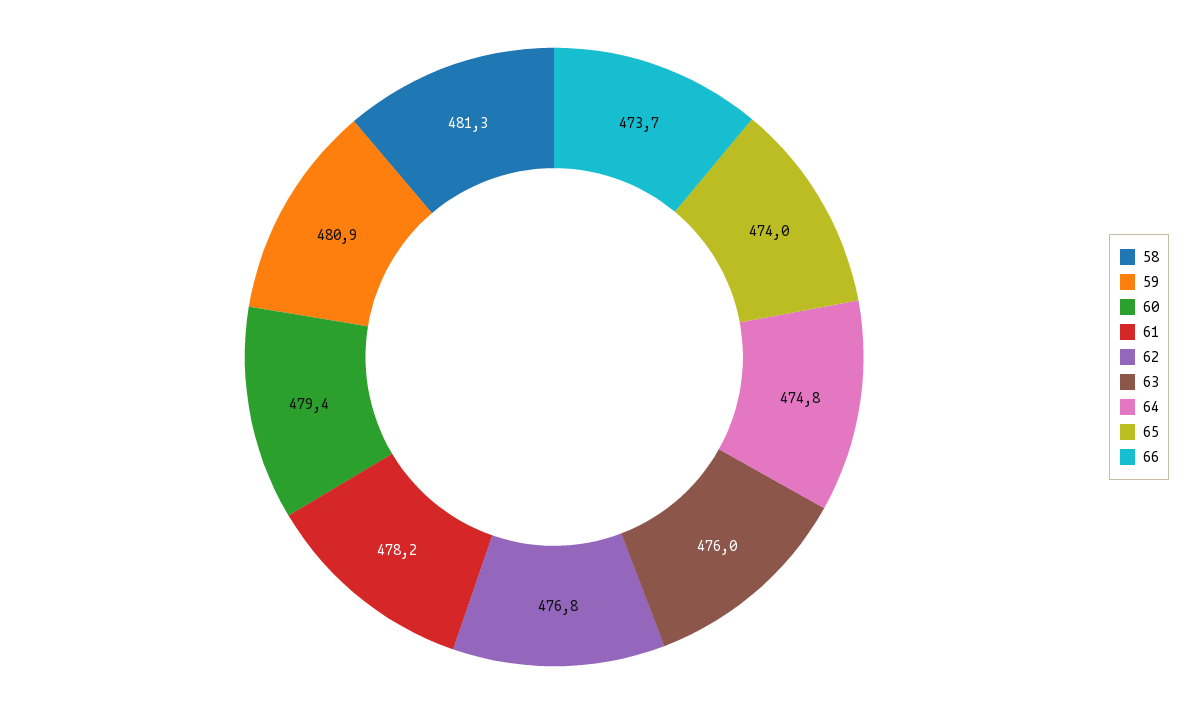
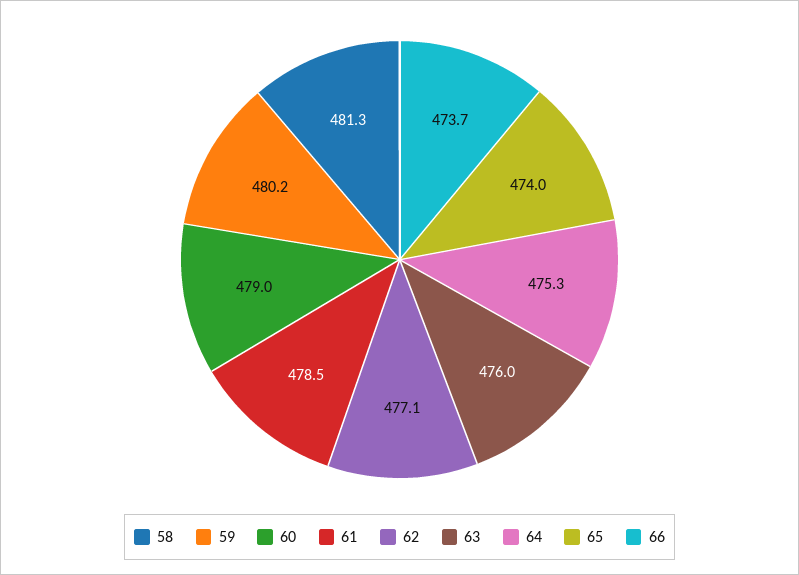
59: 480.9 -> 480.2
60: 479.4 -> 479
61: 478.2 -> 478.5
62: 476.8 -> 477.1
64: 474.8 -> 475.3

